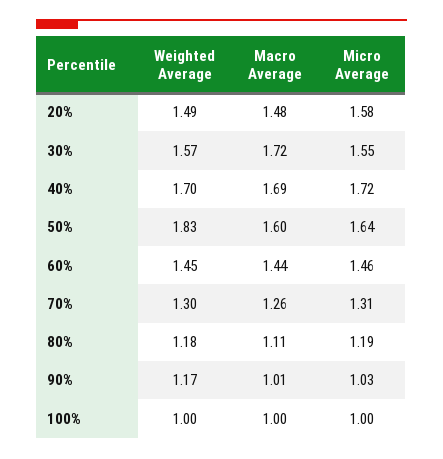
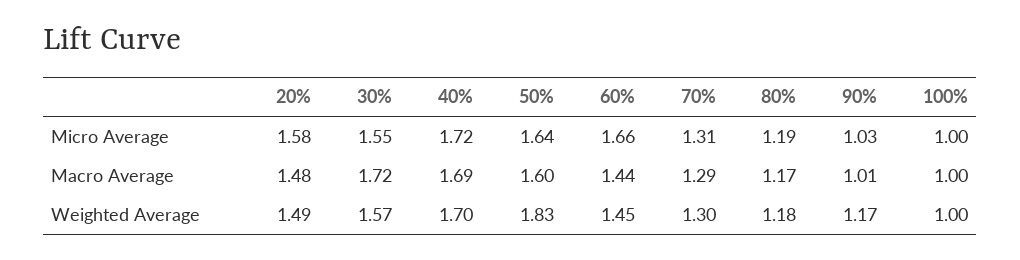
Micro Average, 60%: 1.46 -> 1.66
Macro Average, 70%: 1.26 -> 1.29
Macro Average, 80%: 1.11 -> 1.17

